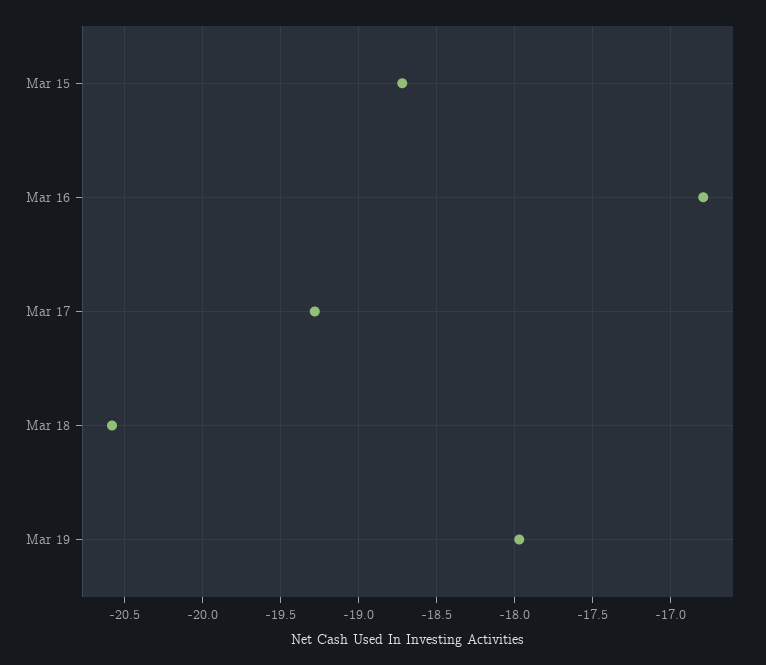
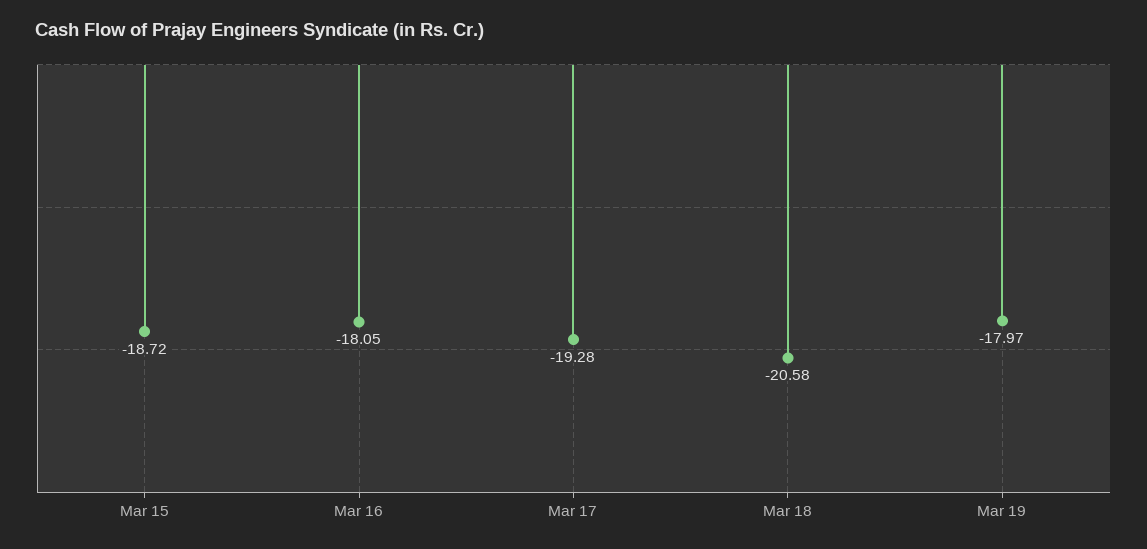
Mar 16: -16.8 -> -18.05

